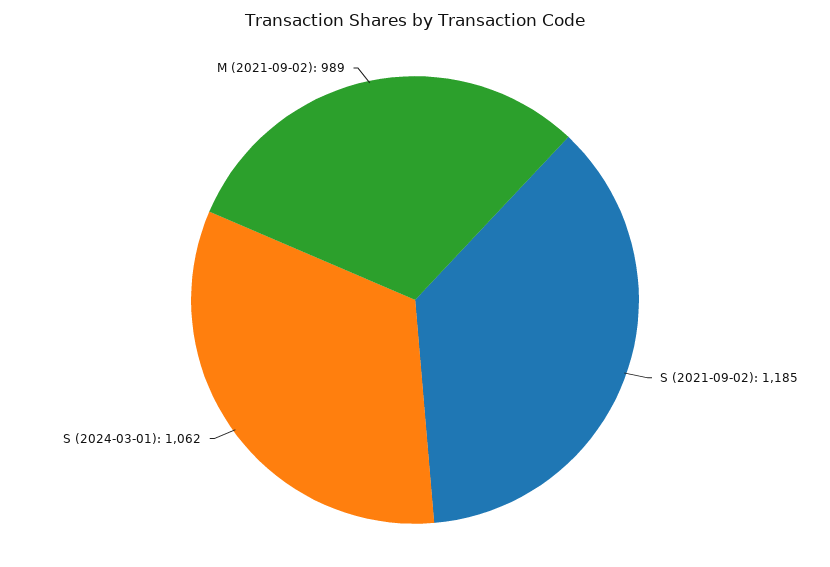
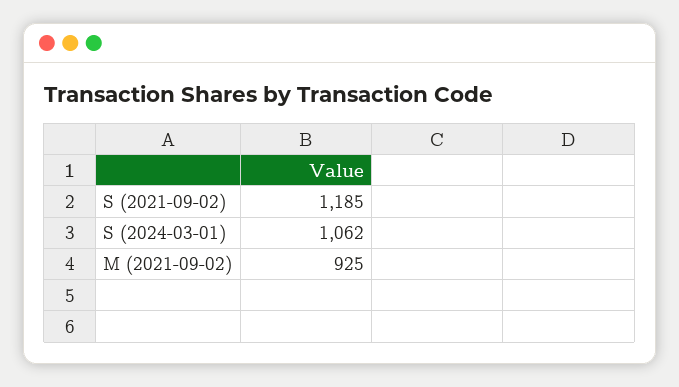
M (2021-09-02): 989 -> 925

